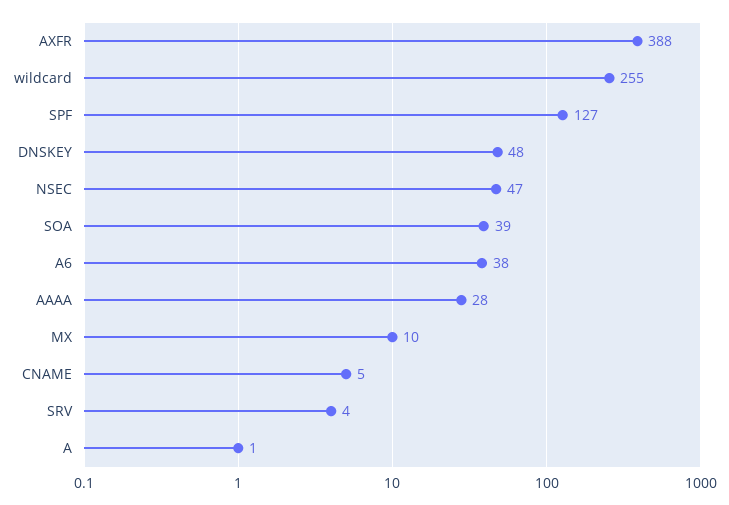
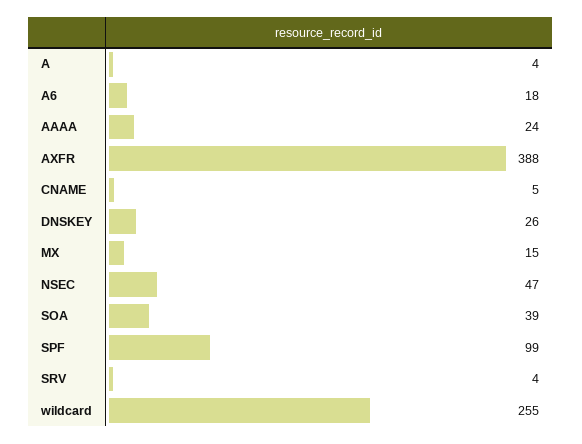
SPF: 127 -> 99
DNSKEY: 48 -> 26
A6: 38 -> 18
AAAA: 28 -> 24
MX: 10 -> 15
A: 1 -> 4

